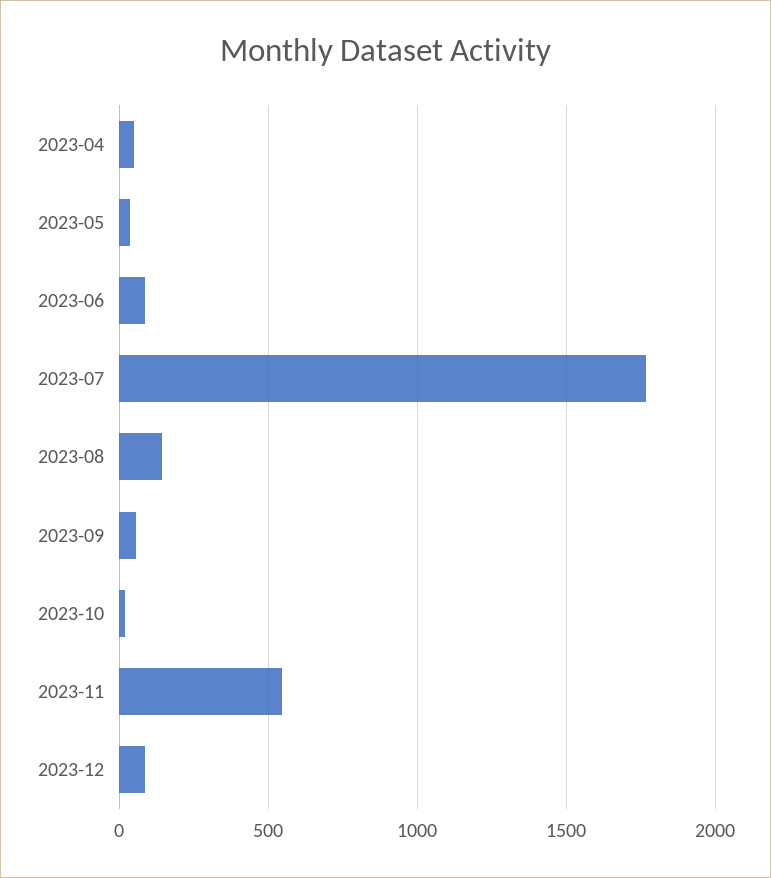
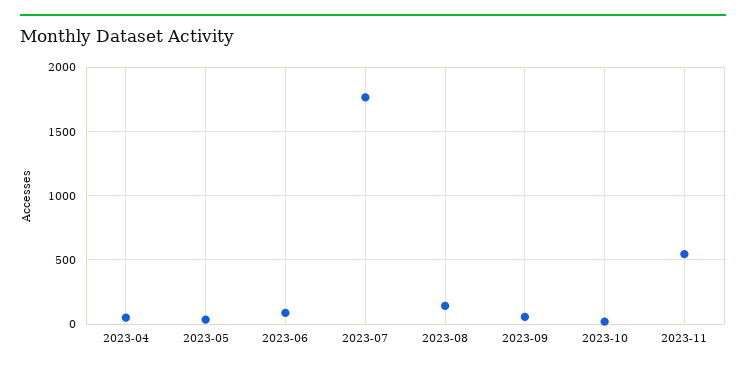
2023-12: 100 -> none

